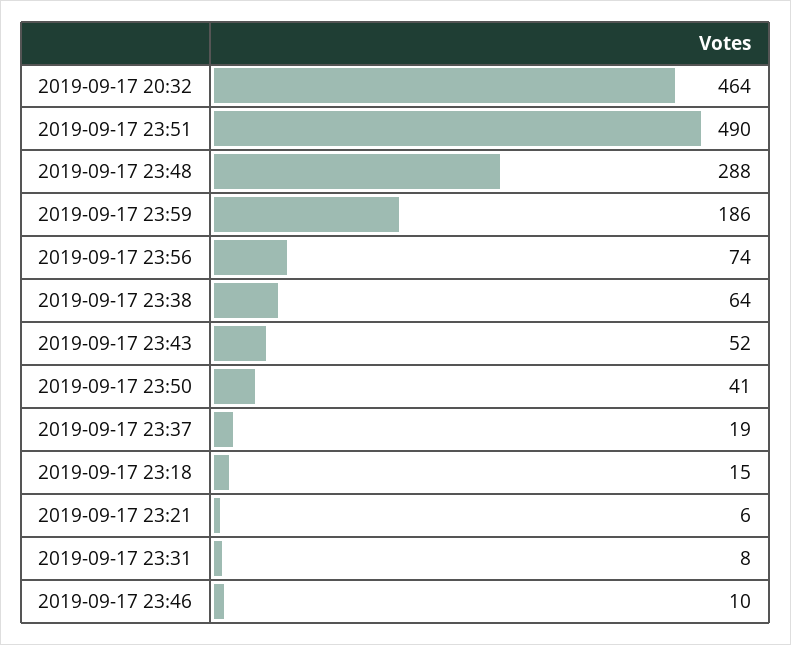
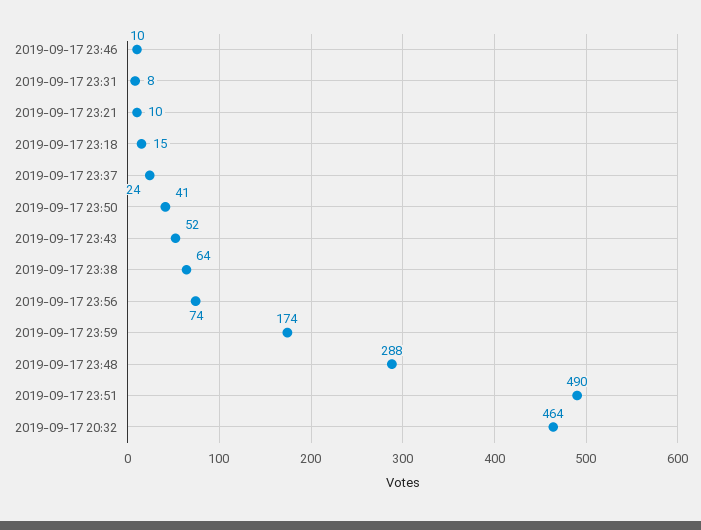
2019-09-17 23:59: 186 -> 174
2019-09-17 23:37: 19 -> 24
2019-09-17 23:21: 6 -> 10

